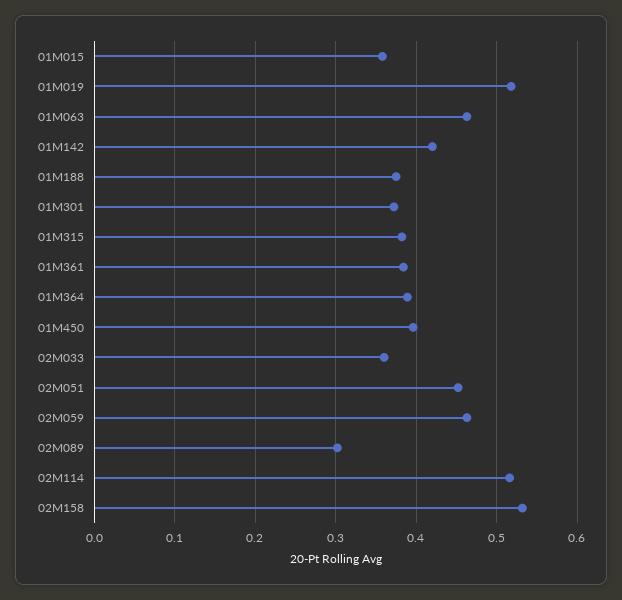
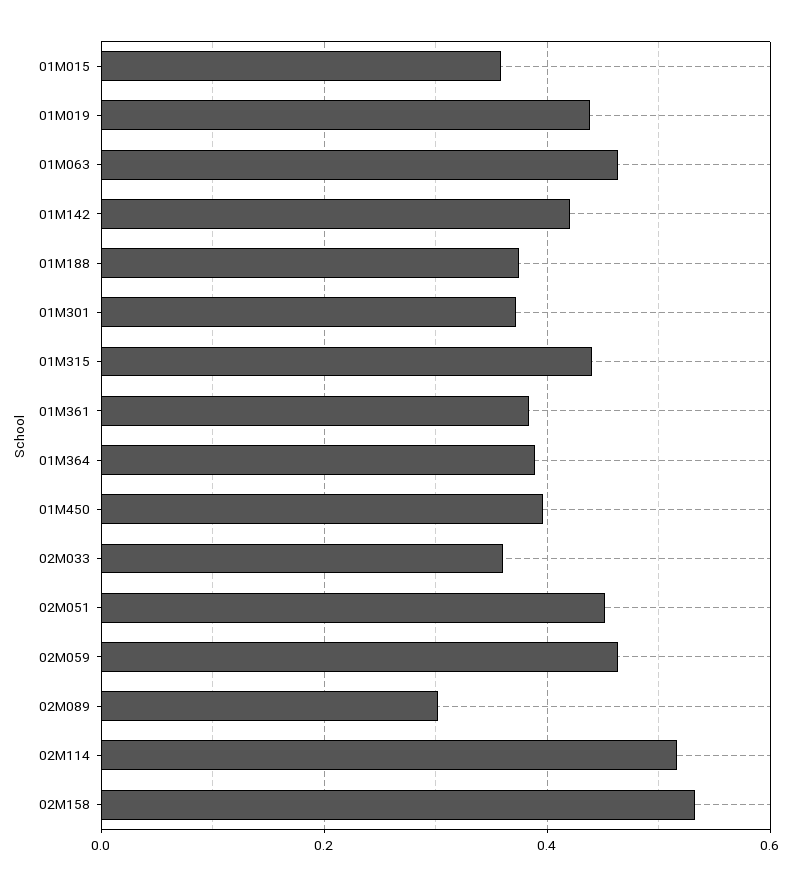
01M019: 0.52 -> 0.44
01M315: 0.38 -> 0.44

